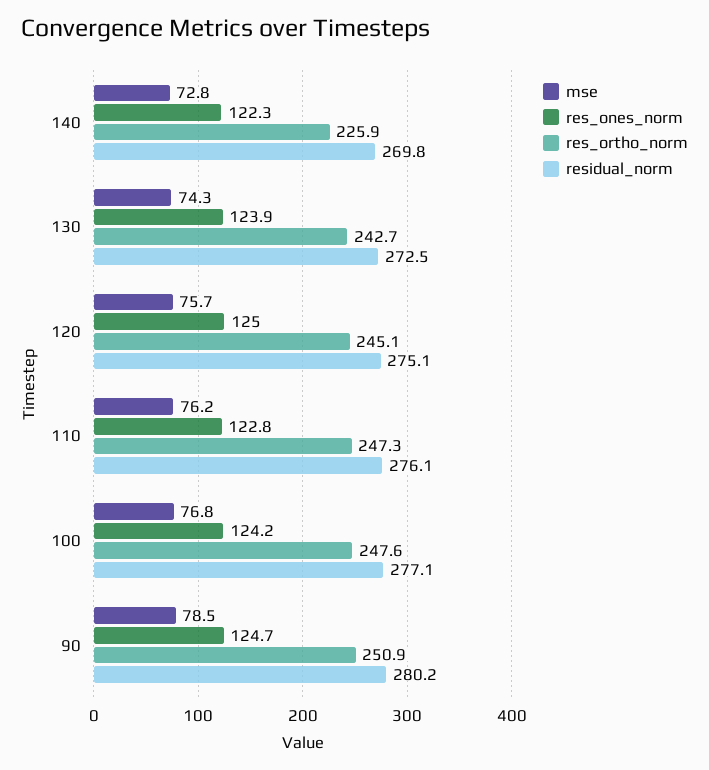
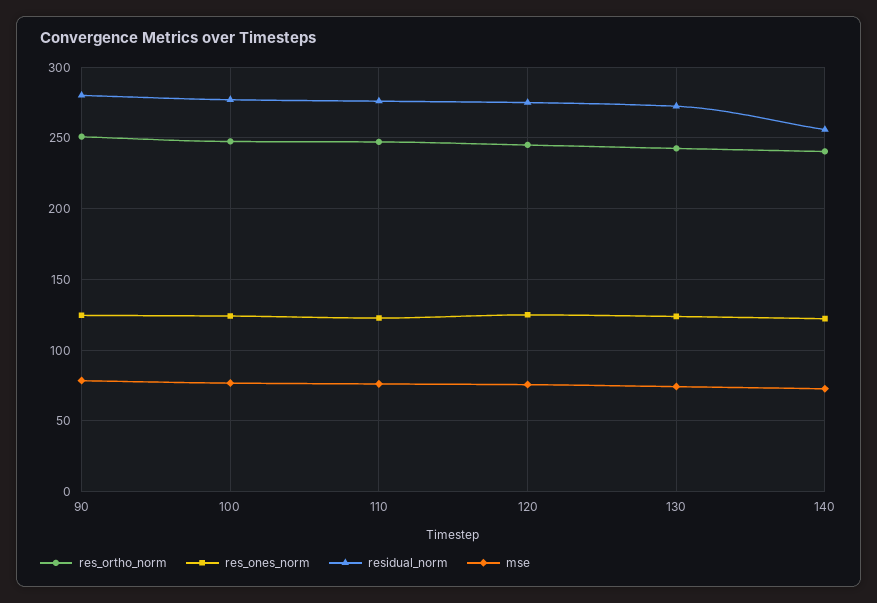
res_ortho_norm, 140: 225.9 -> 240
residual_norm, 140: 269.8 -> 255

